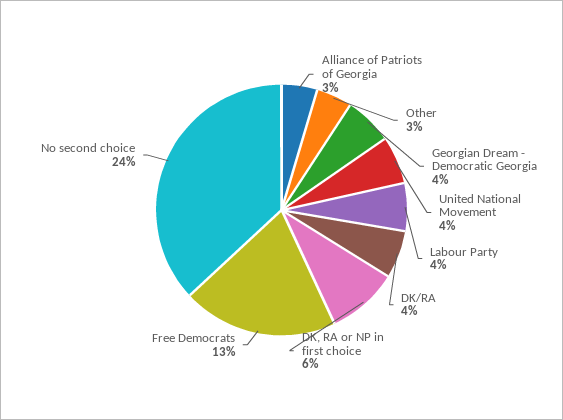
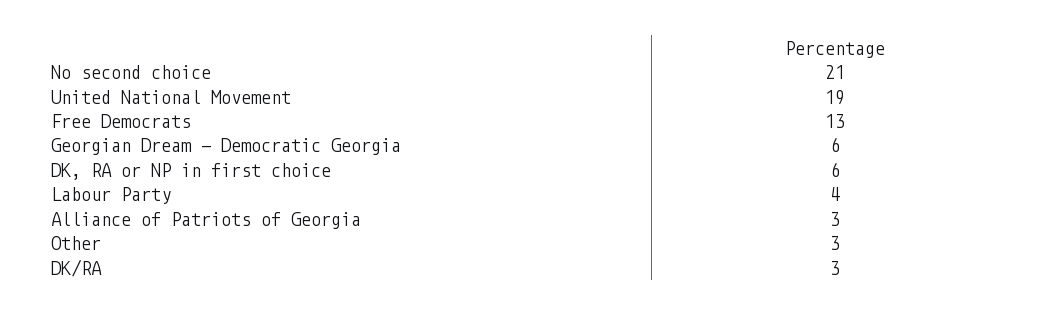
Georgian Dream - Democratic Georgia: 4 -> 6
United National Movement: 4 -> 19
DK/RA: 4 -> 3
No second choice: 24 -> 21

